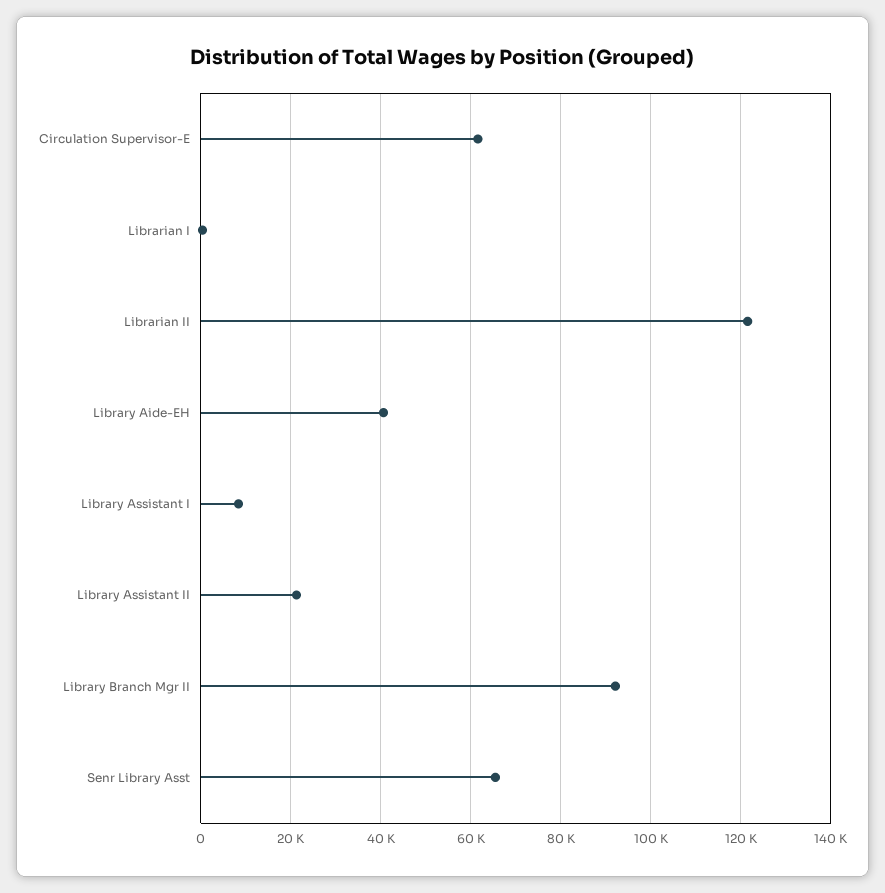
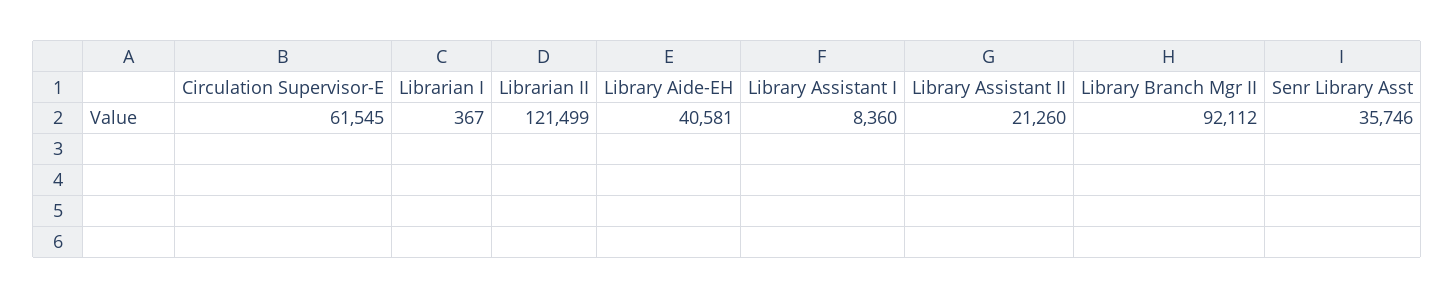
Senr Library Asst: 66000 -> 35746

